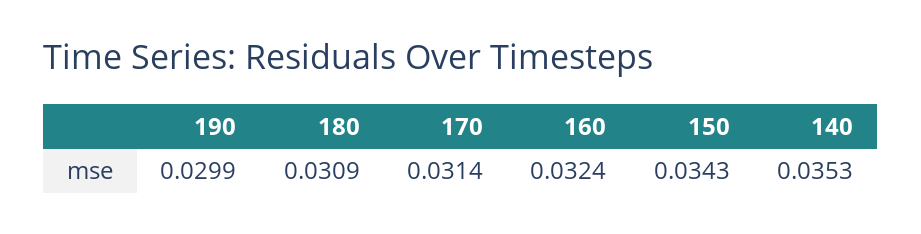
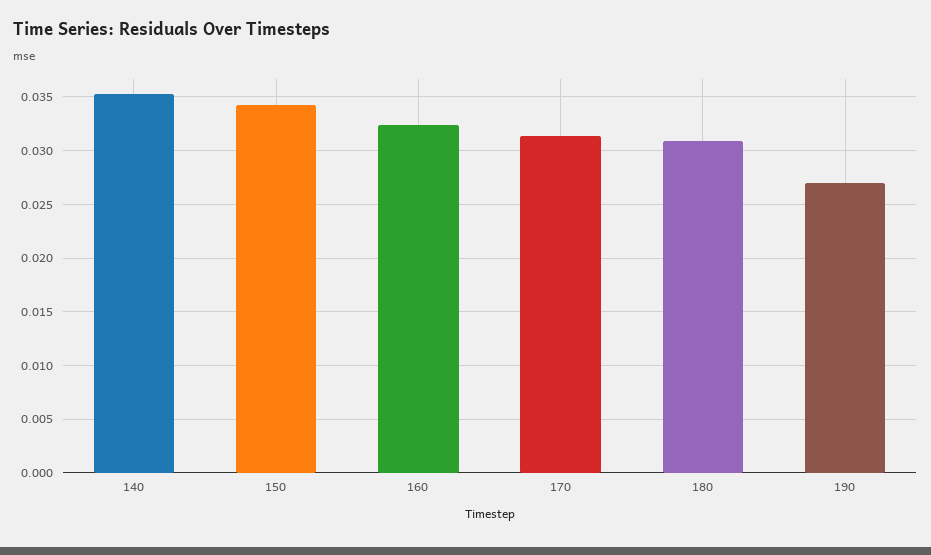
190: 0.0299 -> 0.027

